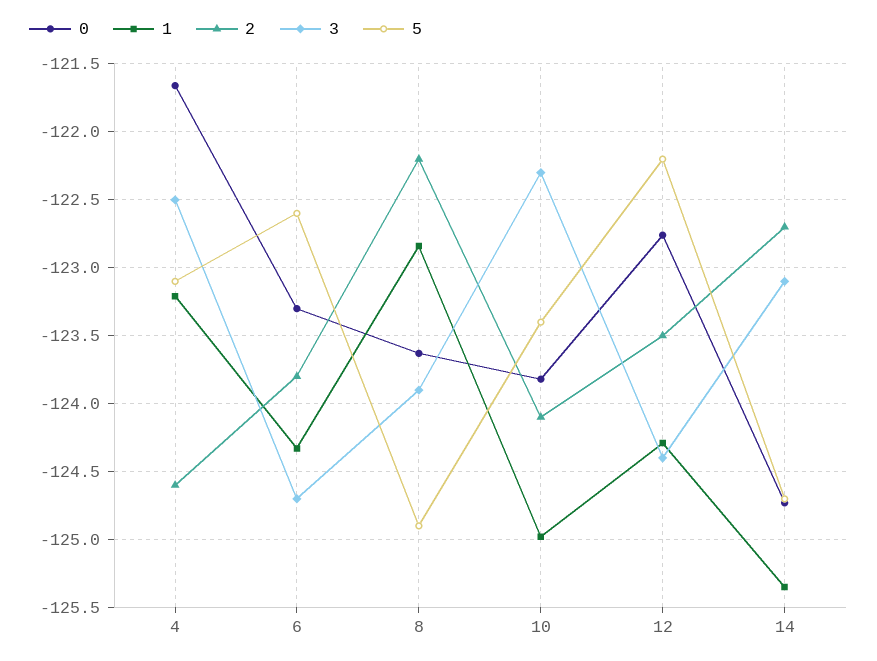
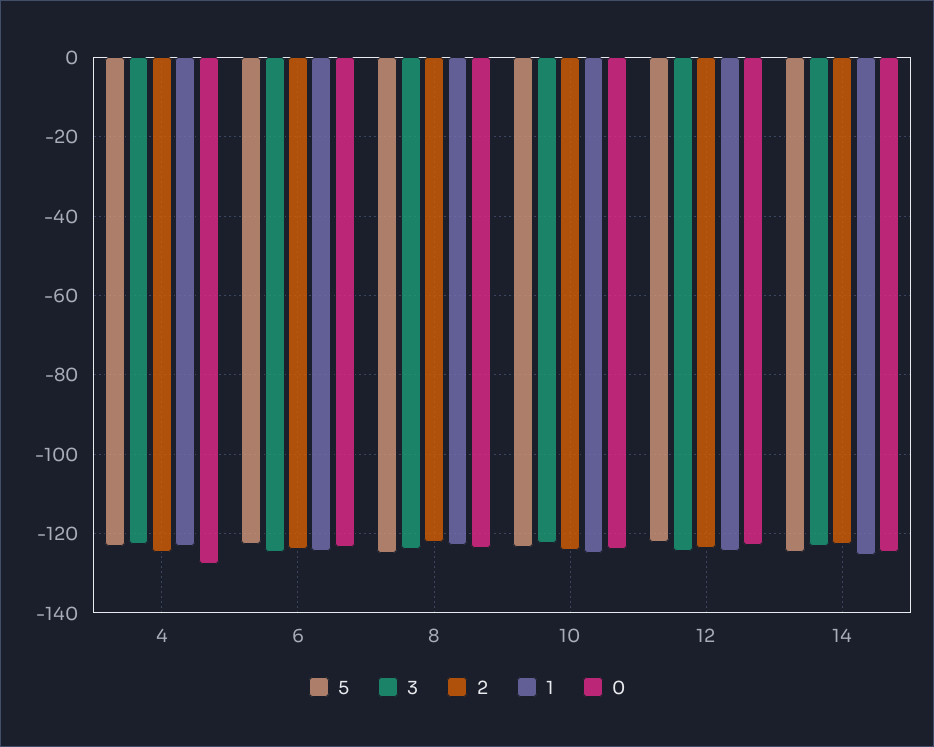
0, 4: -121.65 -> -128

